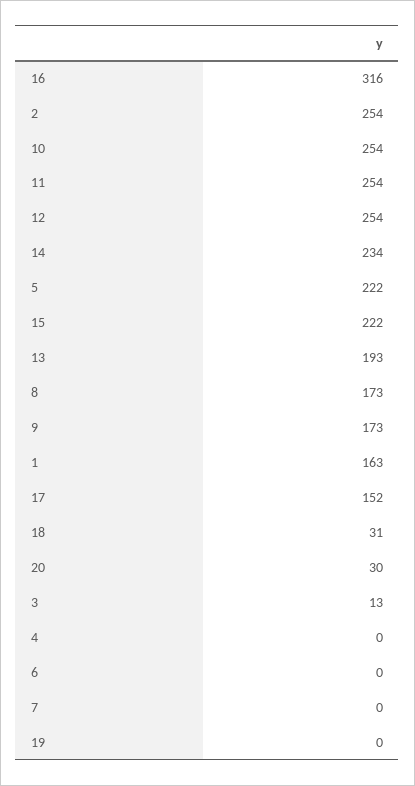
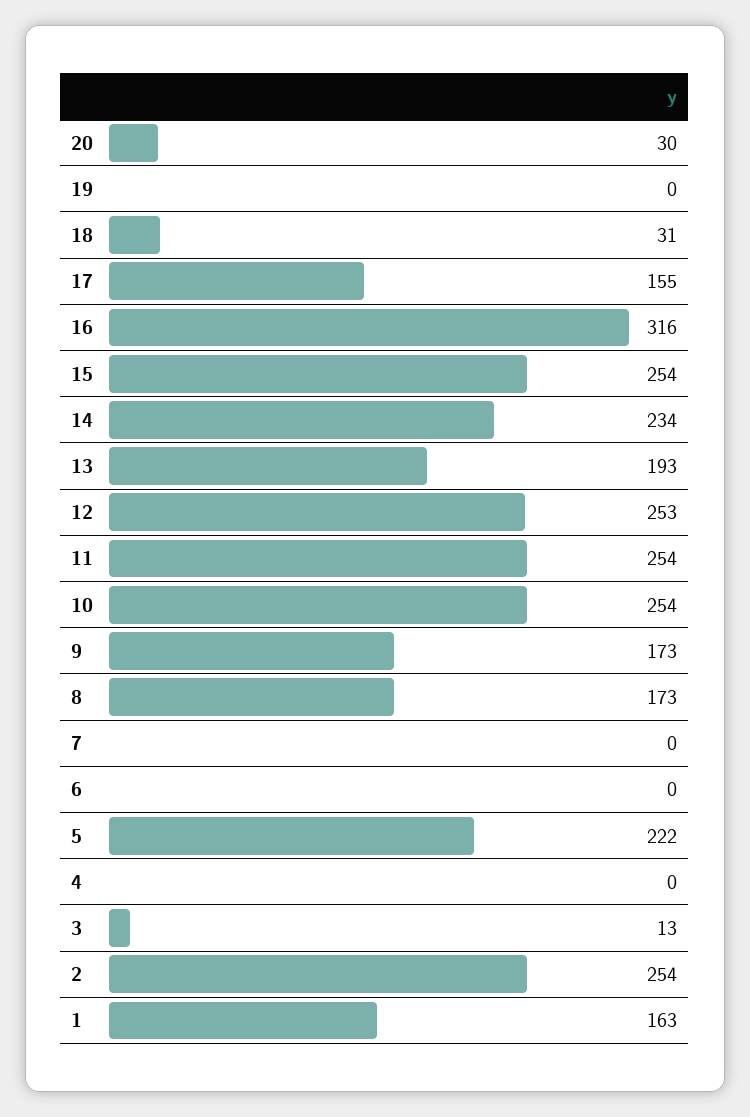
12: 254 -> 253
15: 222 -> 254
17: 152 -> 155

